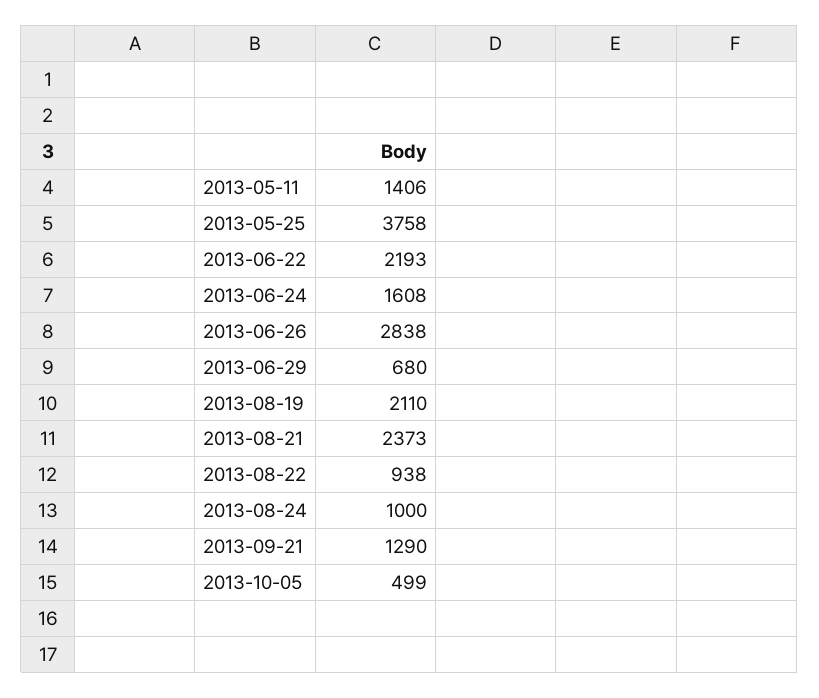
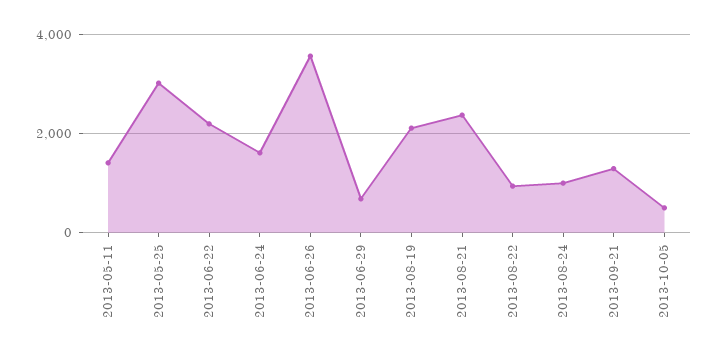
2013-05-25: 3758 -> 3000
2013-06-26: 2838 -> 3600

